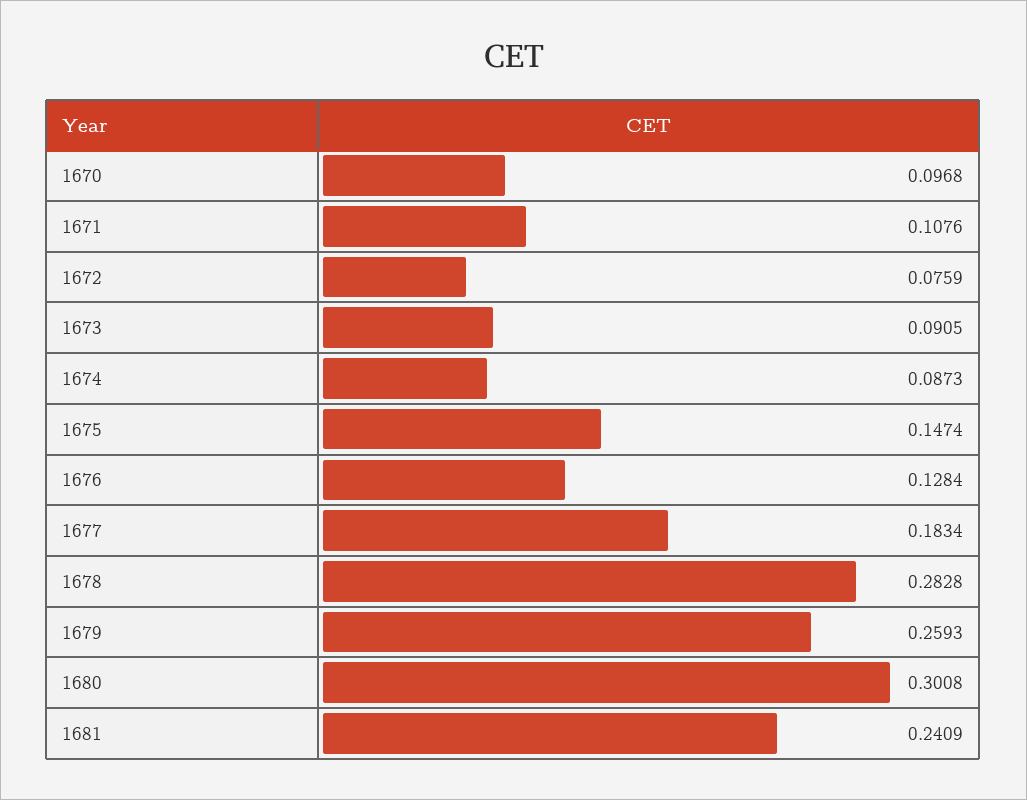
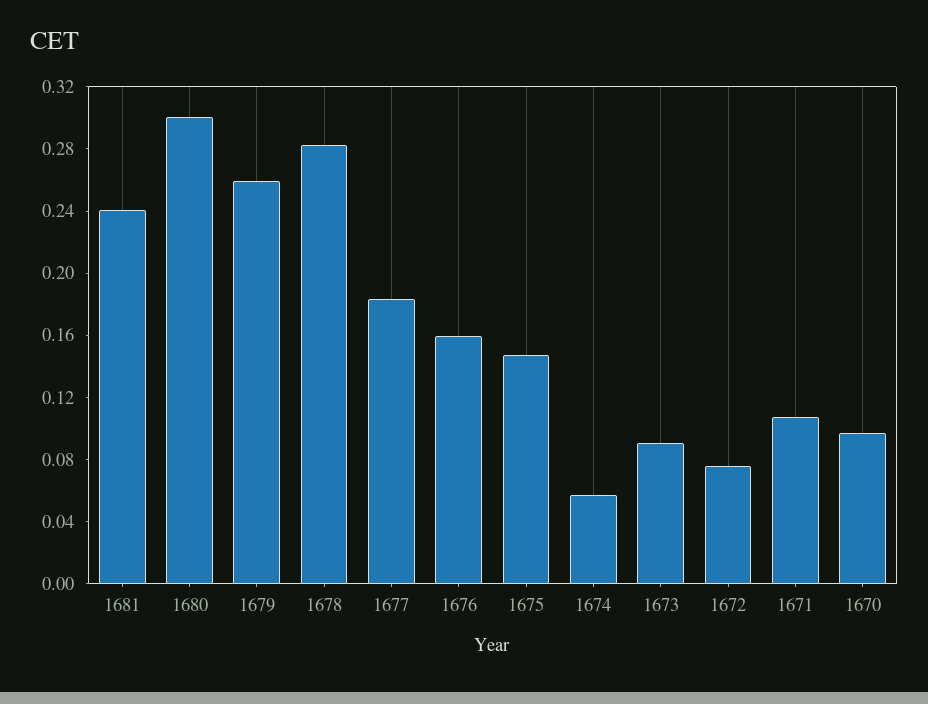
1674: 0.0873 -> 0.06
1676: 0.1284 -> 0.16

